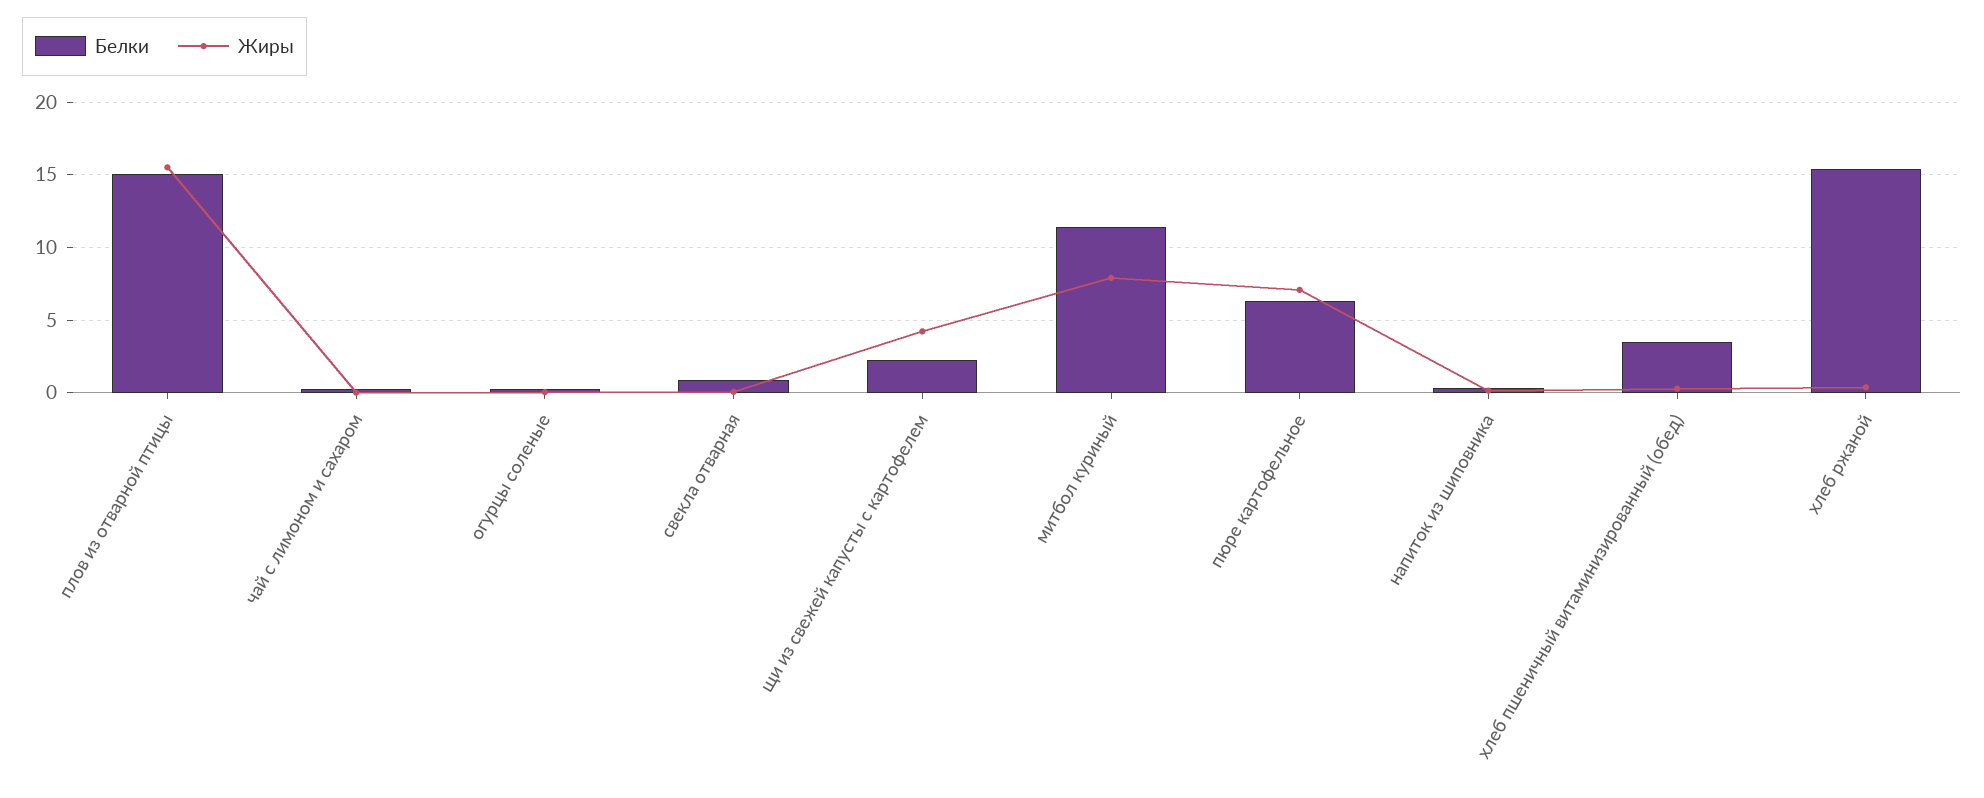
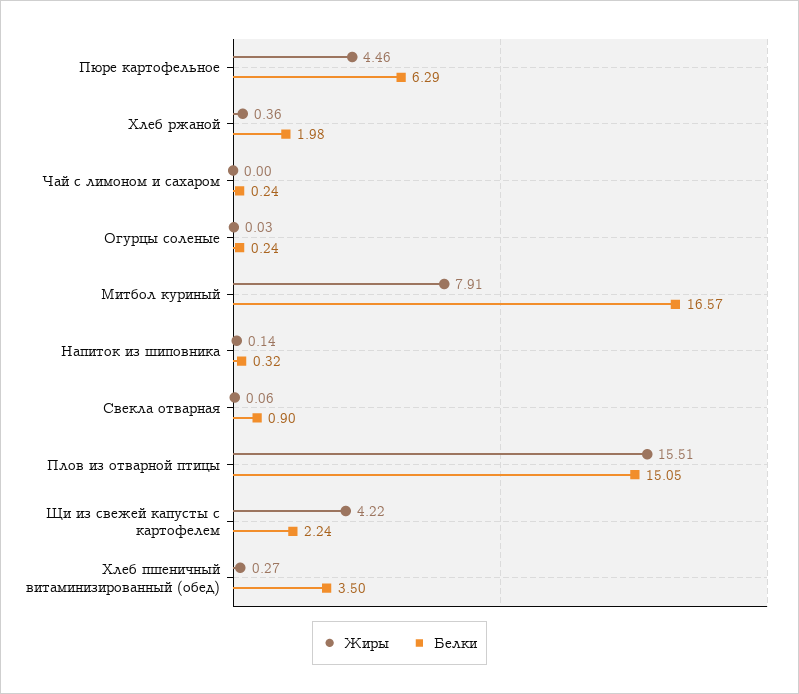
Белки, митбол куриный: 11.5 -> 16.57
Жиры, пюре картофельное: 7 -> 4.46
Белки, хлеб ржаной: 15.5 -> 1.98

